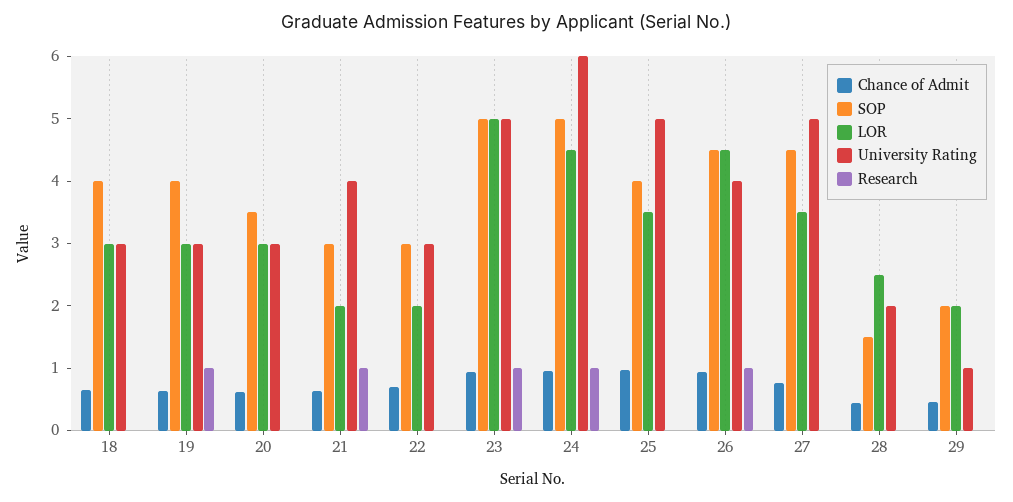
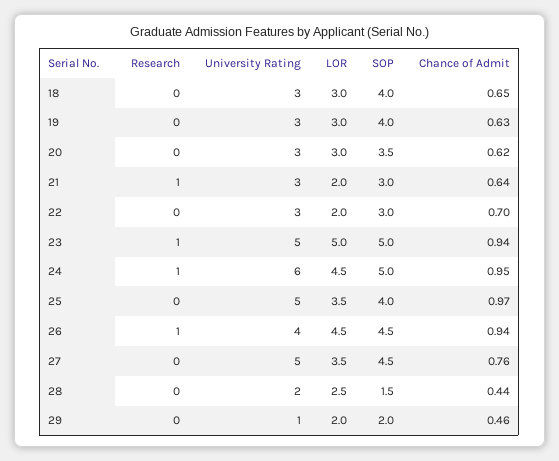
Research, 19: 1 -> 0
University Rating, 21: 4 -> 3

